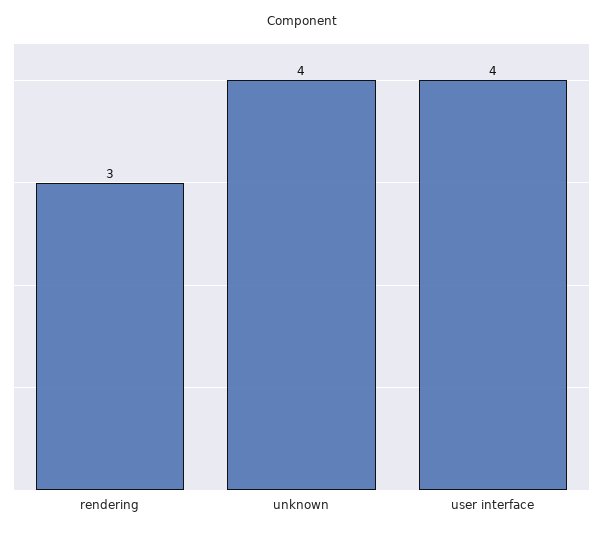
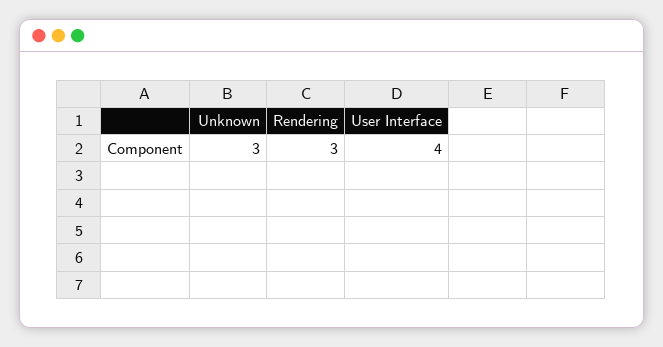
unknown: 4 -> 3

